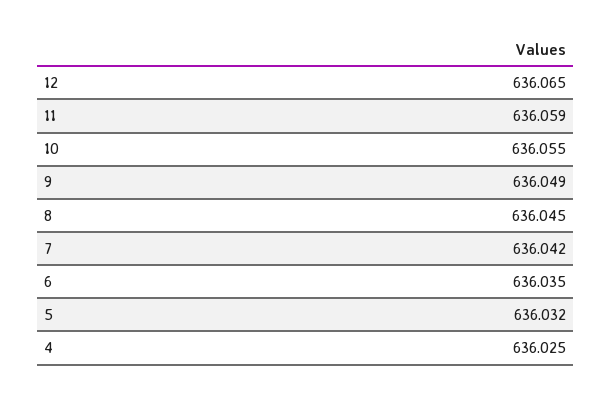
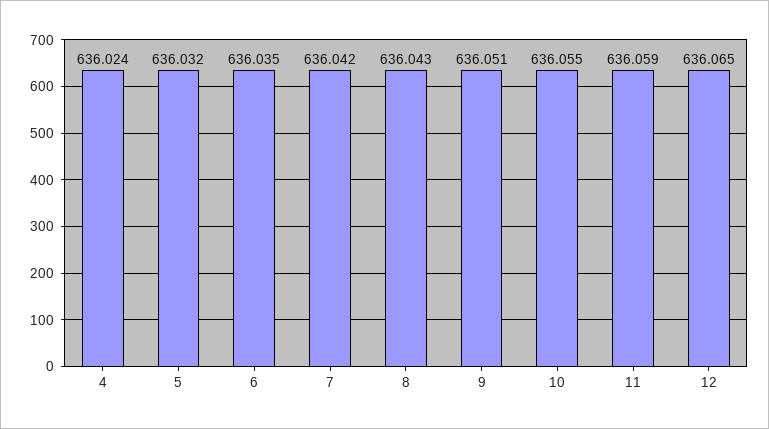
9: 636.049 -> 636.051
8: 636.045 -> 636.043
4: 636.025 -> 636.024

